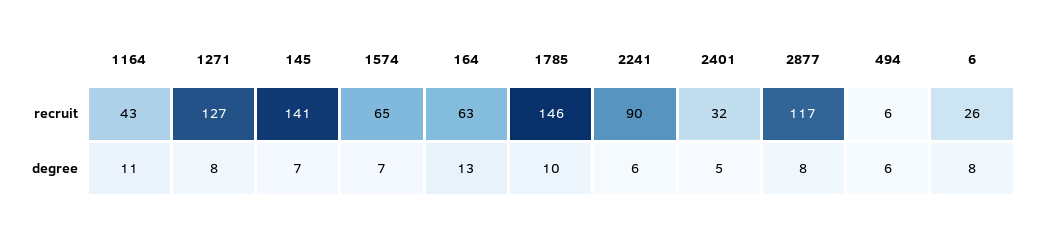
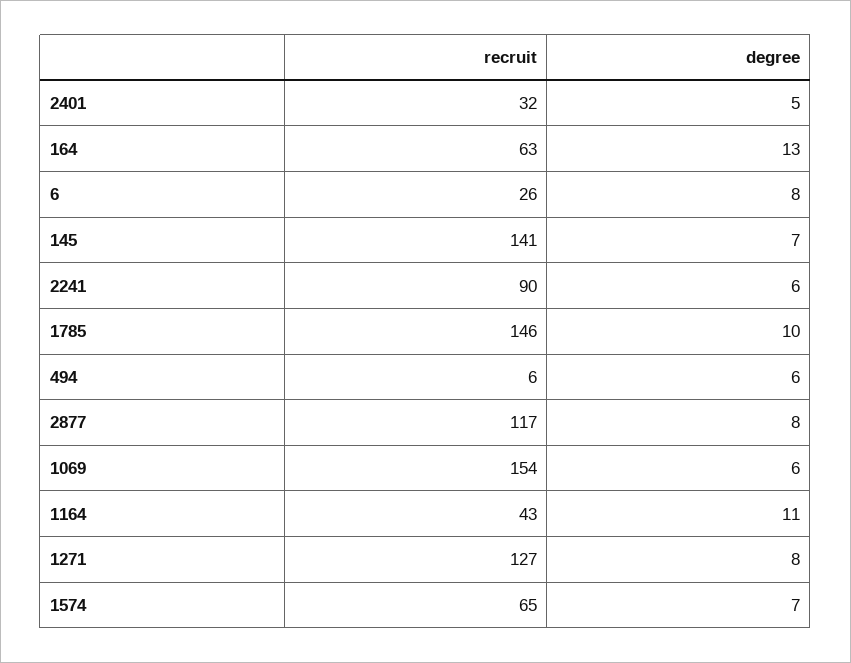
1069, recruit: none -> 154
1069, degree: none -> 6

